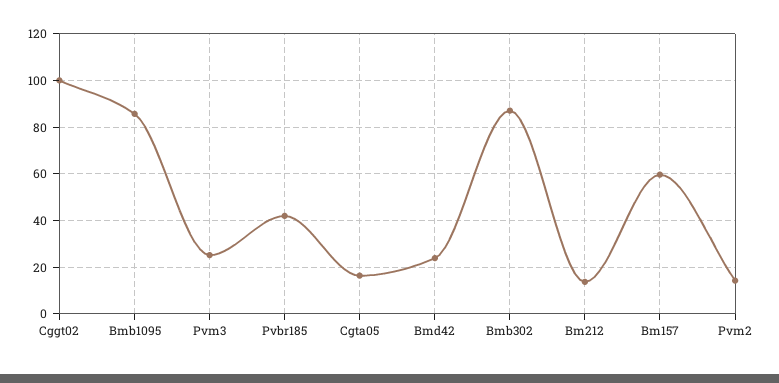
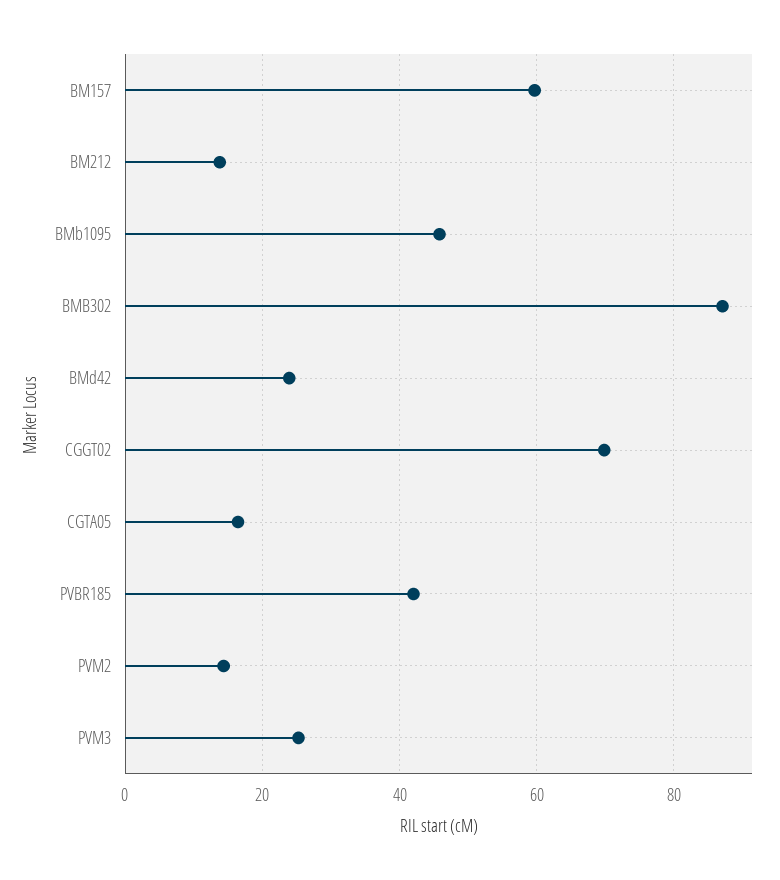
Cggt02: 100 -> 70
Bmb1095: 85 -> 46

